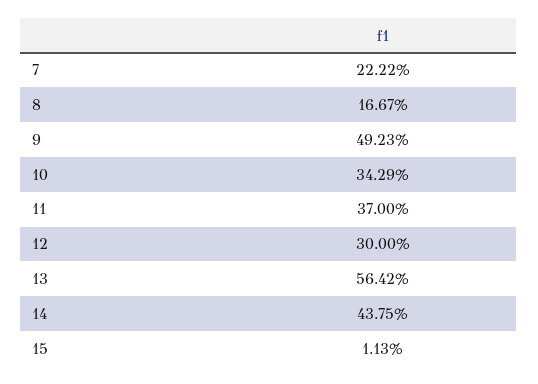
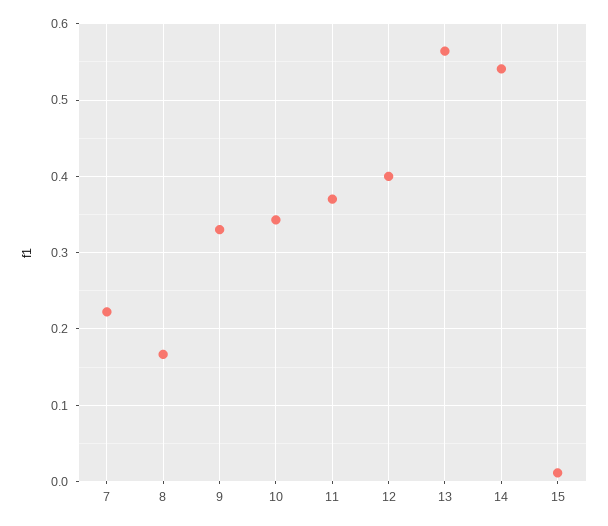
9: 0.4923 -> 0.33
12: 0.3 -> 0.4
14: 0.4375 -> 0.54

